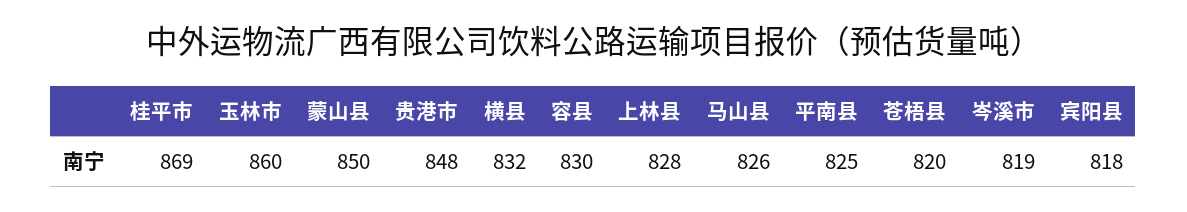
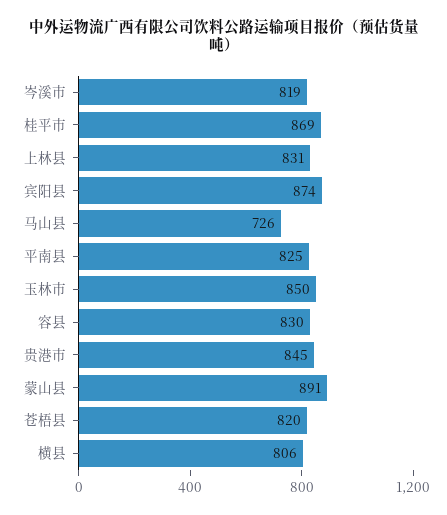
玉林市: 860 -> 850
蒙山县: 850 -> 891
贵港市: 848 -> 845
横县: 832 -> 806
上林县: 828 -> 831
马山县: 826 -> 726
宾阳县: 818 -> 874

